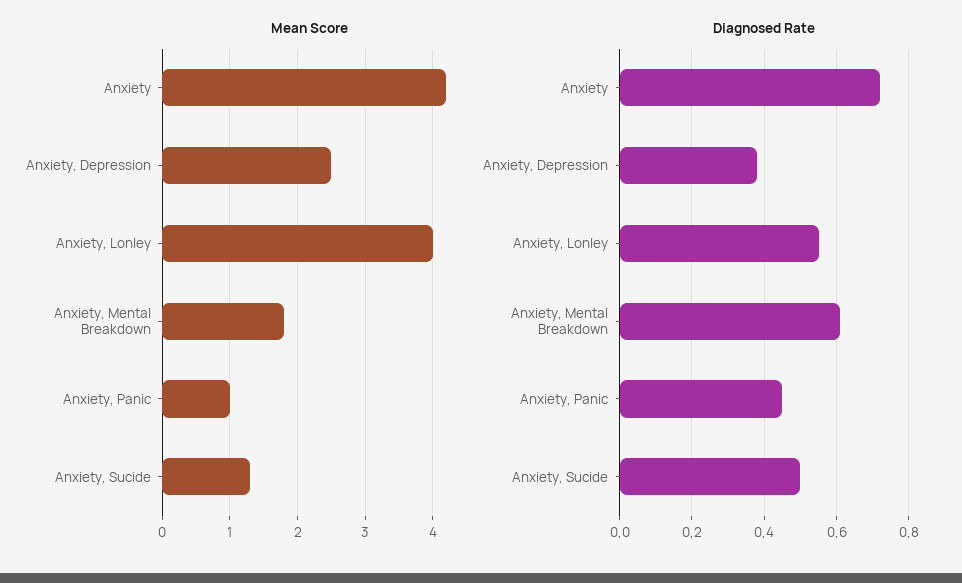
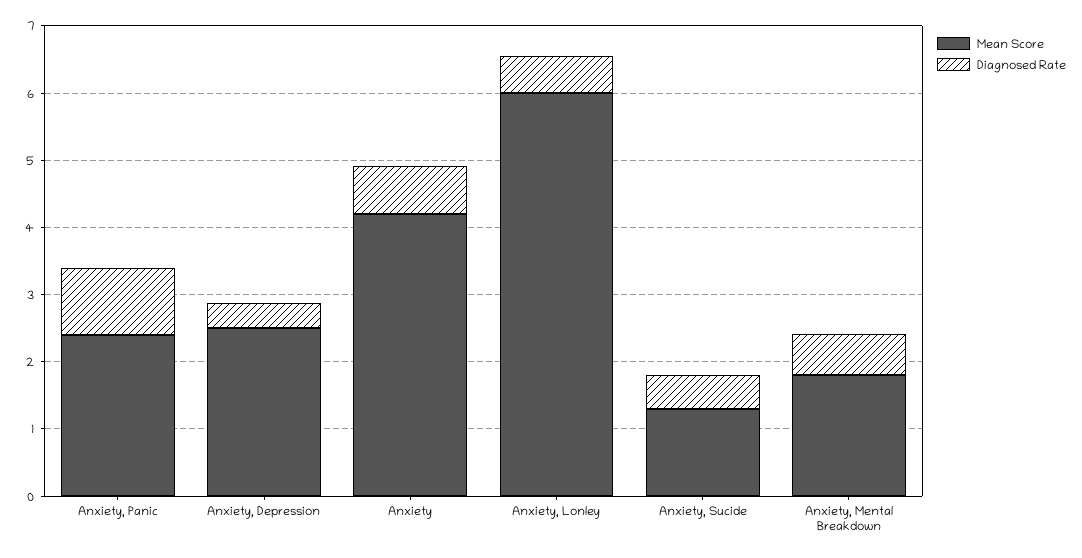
Mean Score, Anxiety, Lonley: 4 -> 6
Mean Score, Anxiety, Panic: 1 -> 2.4
Diagnosed Rate, Anxiety, Panic: 0.45 -> 1

